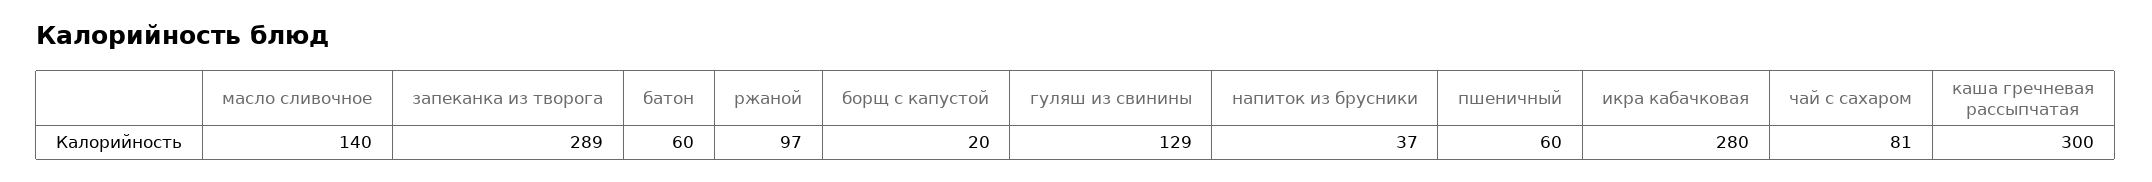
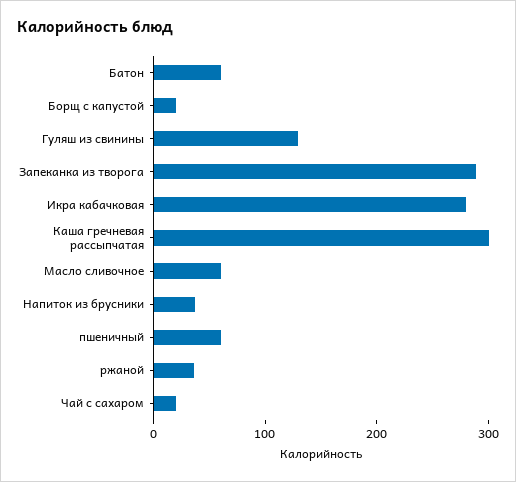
масло сливочное: 140 -> 60
ржаной: 97 -> 40
чай с сахаром: 81 -> 20

